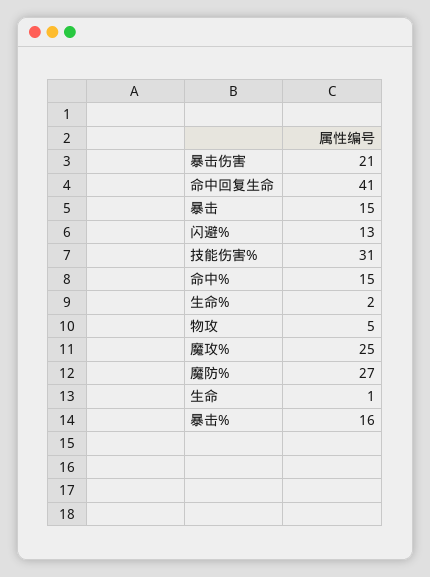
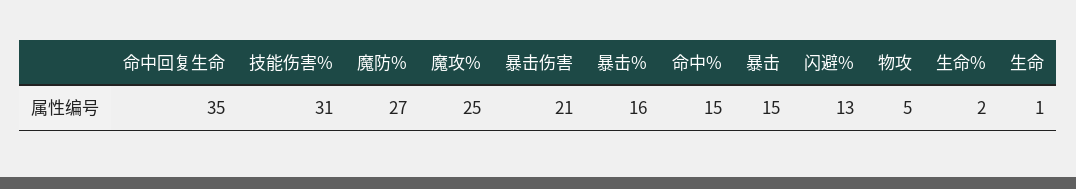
命中回复生命: 41 -> 35

